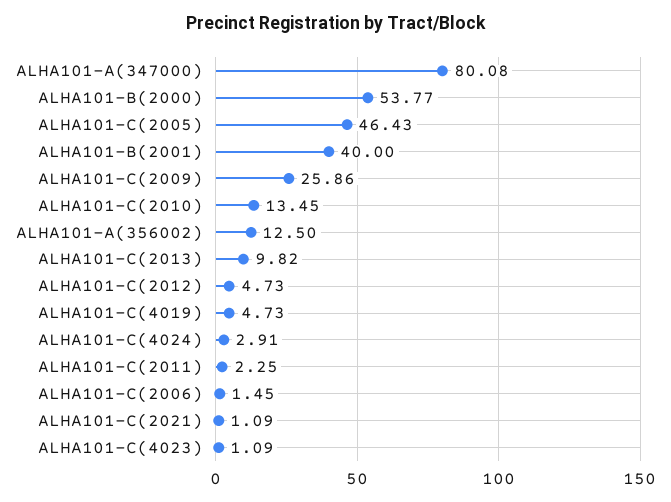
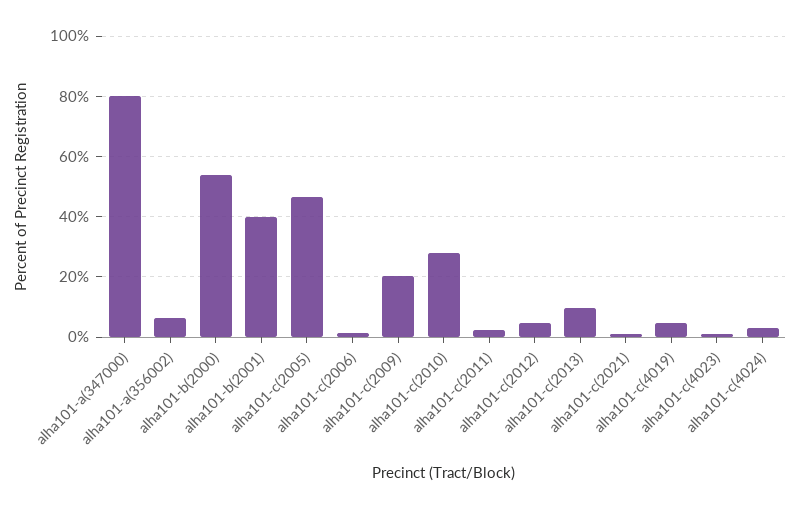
ALHA101-C(2009): 25.86 -> 20
ALHA101-C(2010): 13.45 -> 28
ALHA101-A(356002): 12.5 -> 6

